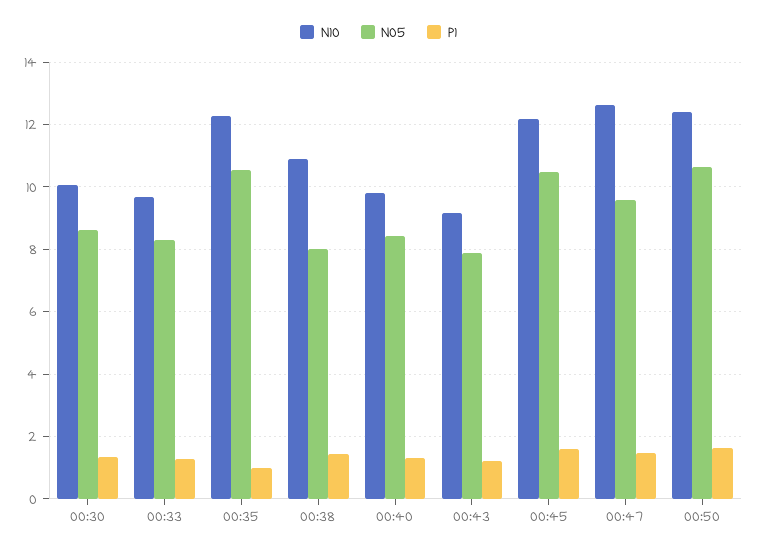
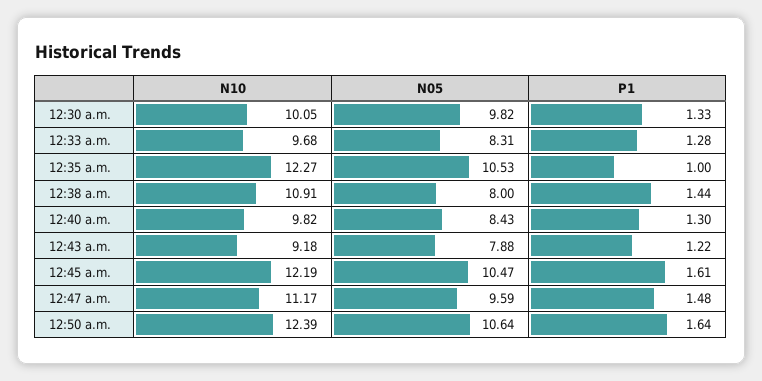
N05, 00:30: 8.6 -> 9.82
N10, 00:47: 12.6 -> 11.17

